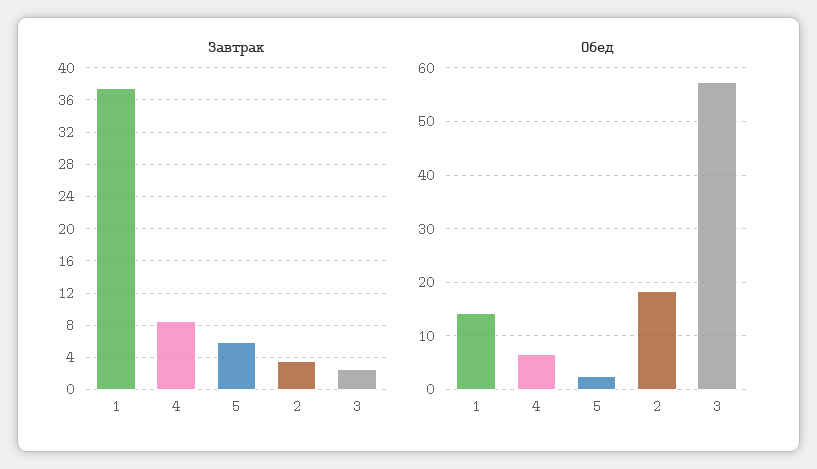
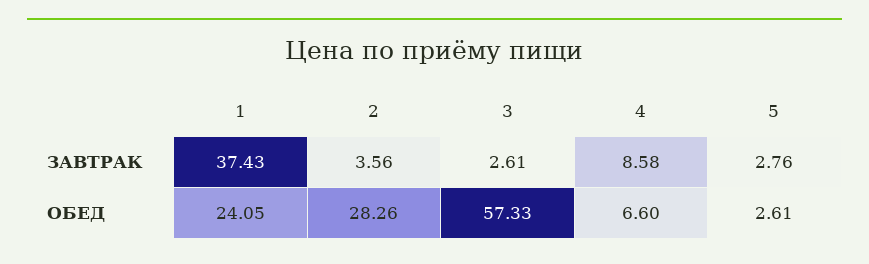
Завтрак, 5: 6 -> 2.76
Обед, 1: 14 -> 24.05
Обед, 2: 18 -> 28.26

